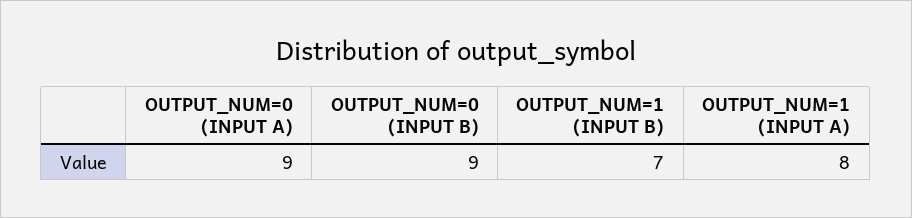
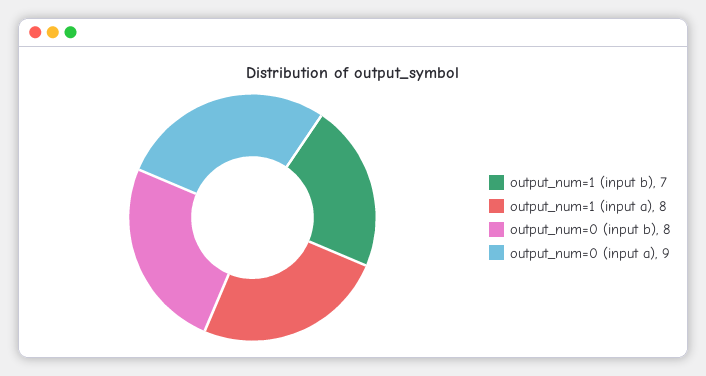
OUTPUT_NUM=0 (INPUT B): 9 -> 8

